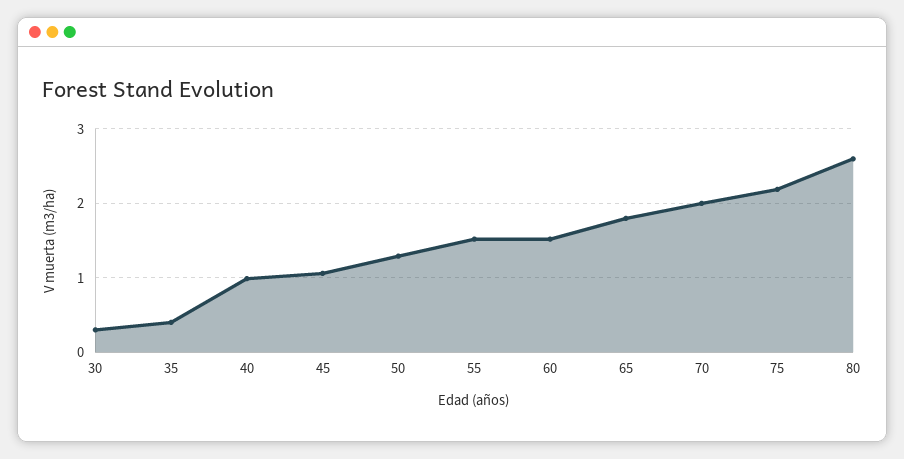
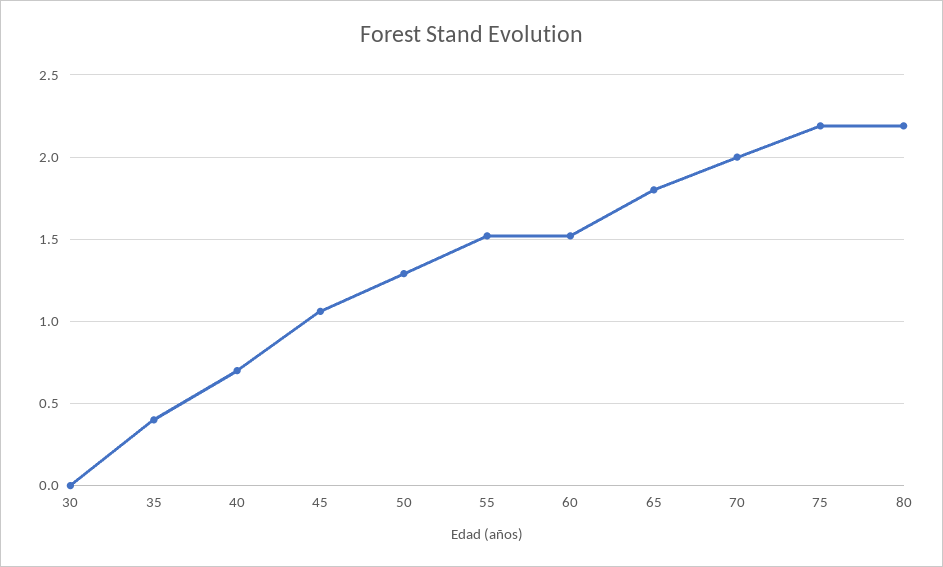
30: 0.3 -> 0
40: 1 -> 0.7
80: 2.6 -> 2.2

